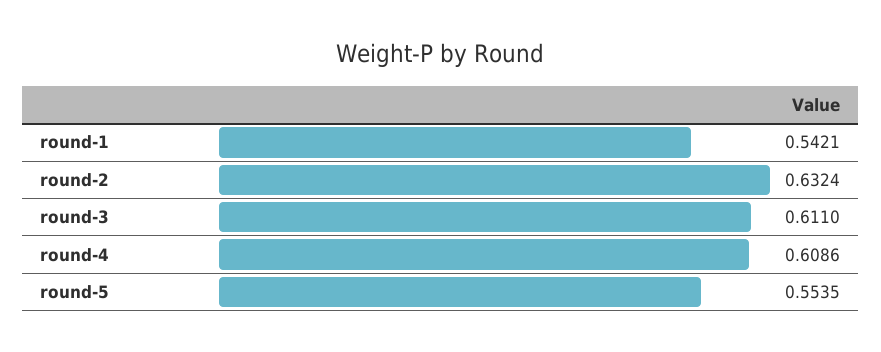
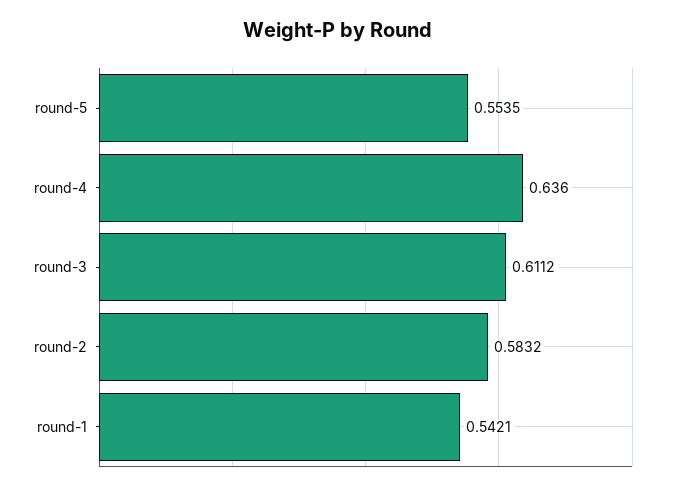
round-2: 0.6324 -> 0.5832
round-3: 0.611 -> 0.6112
round-4: 0.6086 -> 0.636

